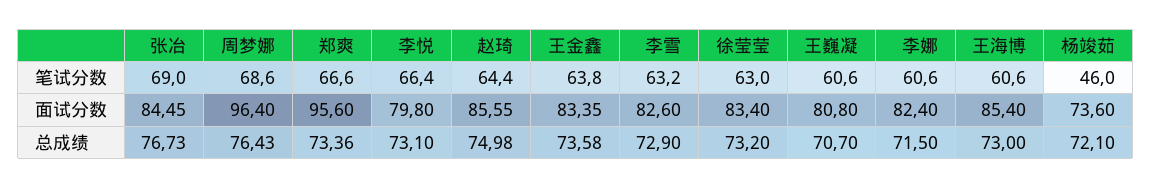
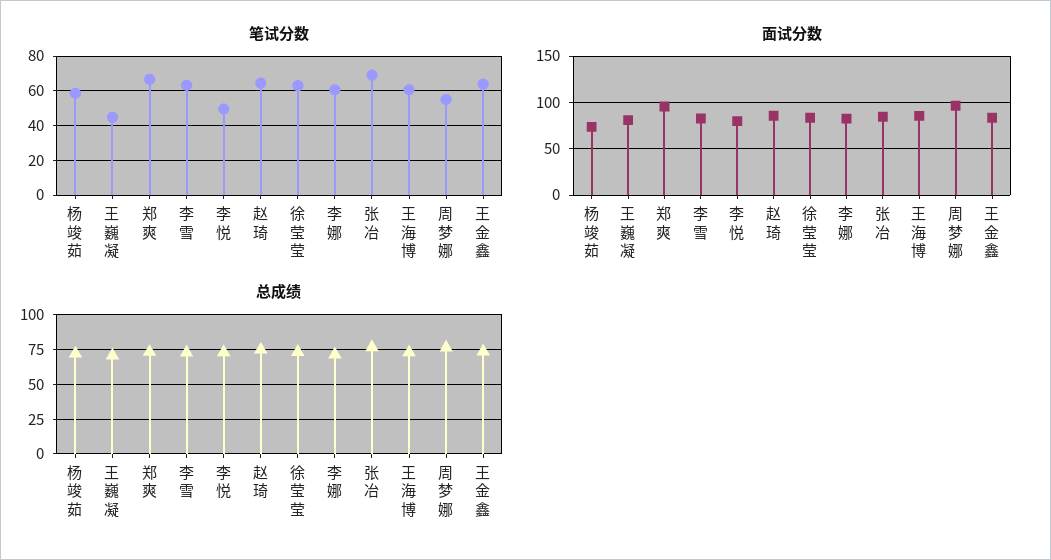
笔试分数, 周梦娜: 68.6 -> 55
笔试分数, 李悦: 66.4 -> 50
笔试分数, 王巍凝: 60.6 -> 45
笔试分数, 杨竣茹: 46 -> 60

